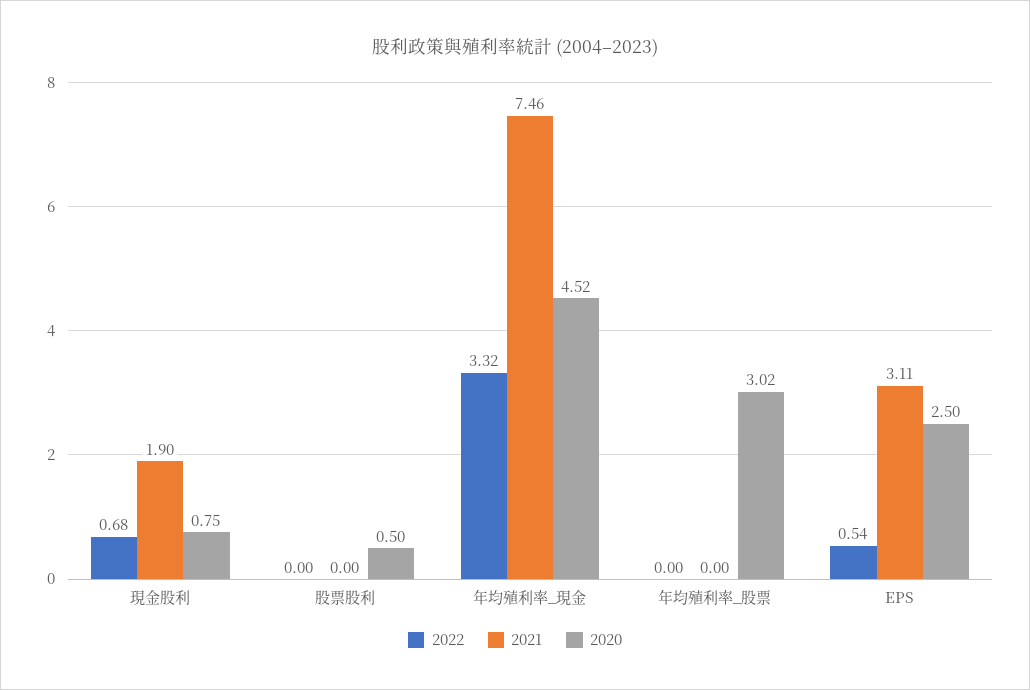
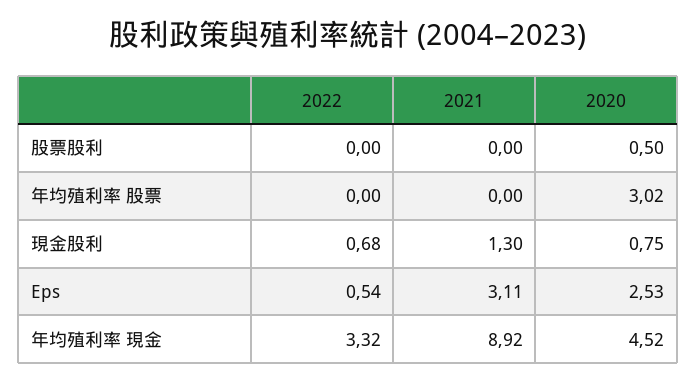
2021, 現金股利: 1.9 -> 1.3
2021, 年均殖利率_現金: 7.46 -> 8.92
2020, EPS: 2.5 -> 2.53

